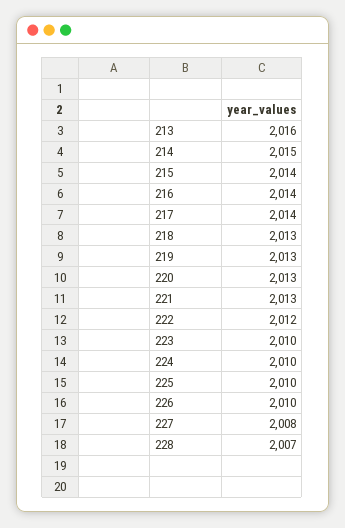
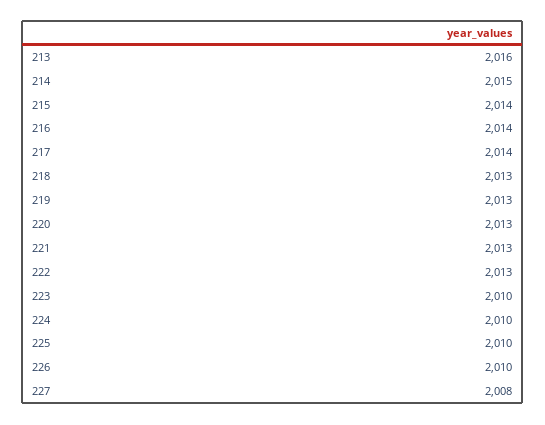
222: 2012 -> 2013
228: 2007 -> none

